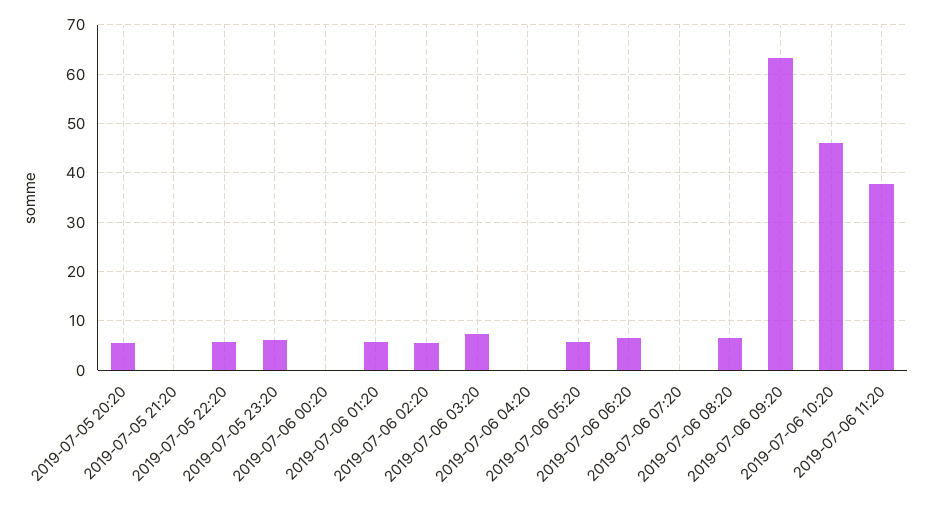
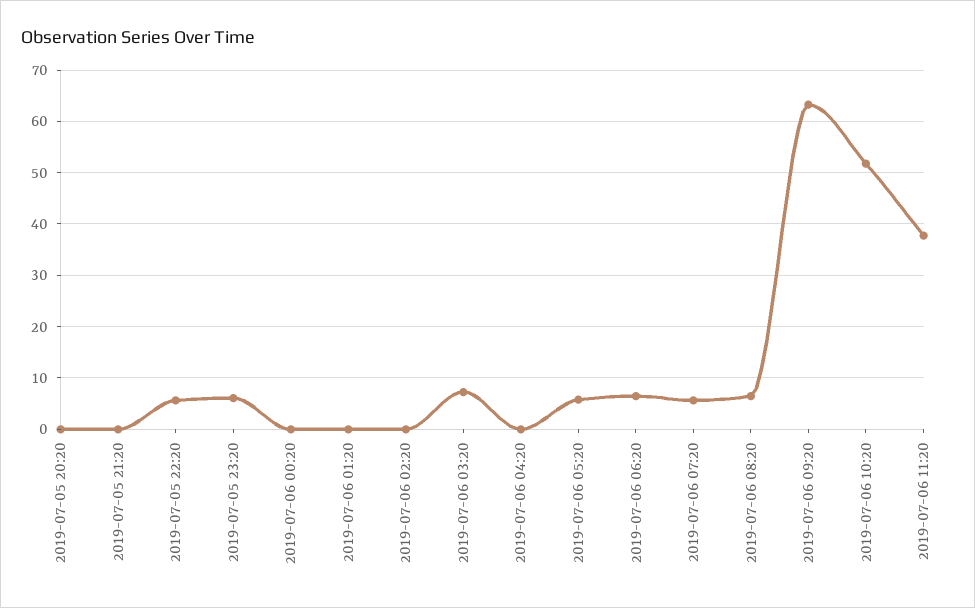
2019-07-05 20:20: 6 -> 0
2019-07-06 01:20: 6 -> 0
2019-07-06 02:20: 6 -> 0
2019-07-06 07:20: 0 -> 6
2019-07-06 10:20: 46 -> 52

